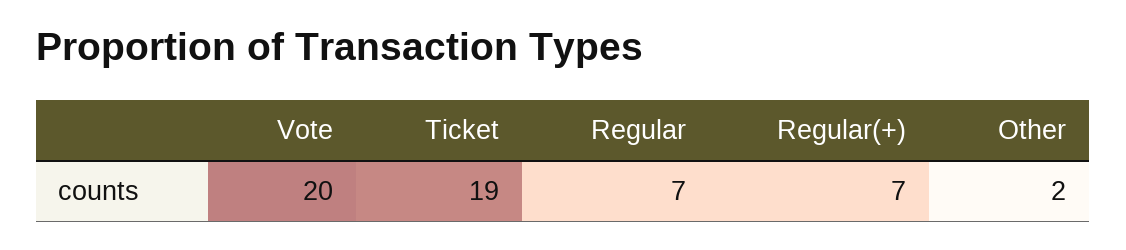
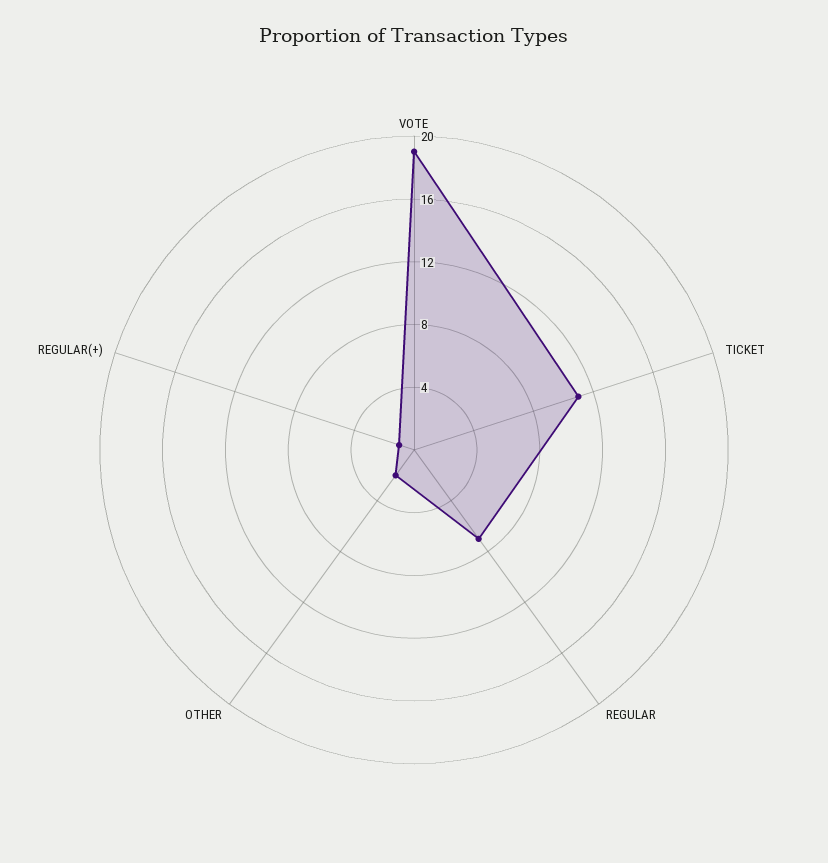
Vote: 20 -> 19
Ticket: 19 -> 11
Regular(+): 7 -> 1

